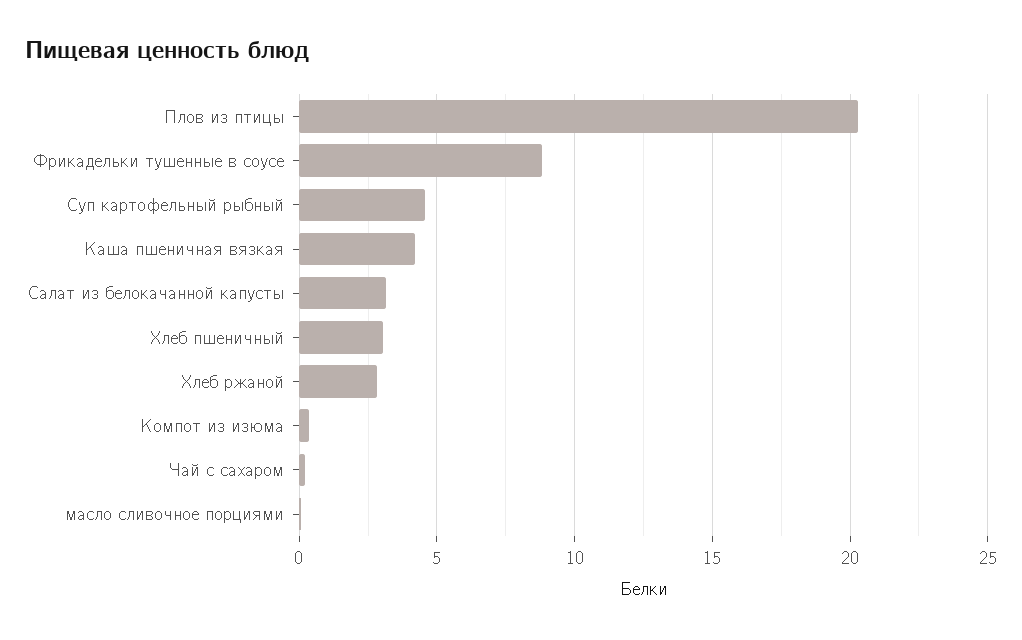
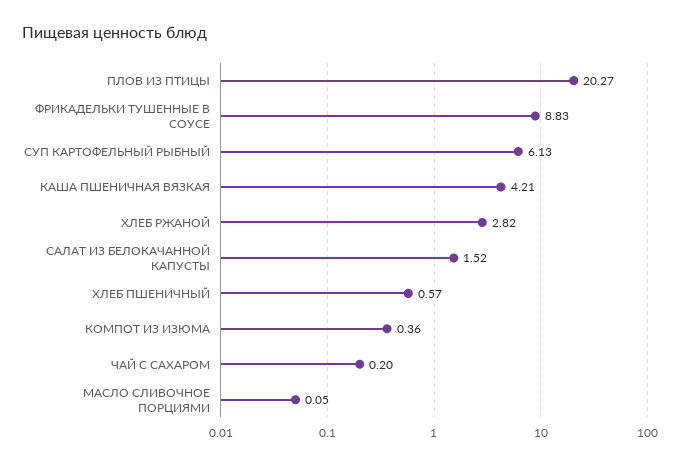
Суп картофельный рыбный: 4.5 -> 6.13
Салат из белокачанной капусты: 3 -> 1.52
Хлеб пшеничный: 3 -> 0.57

